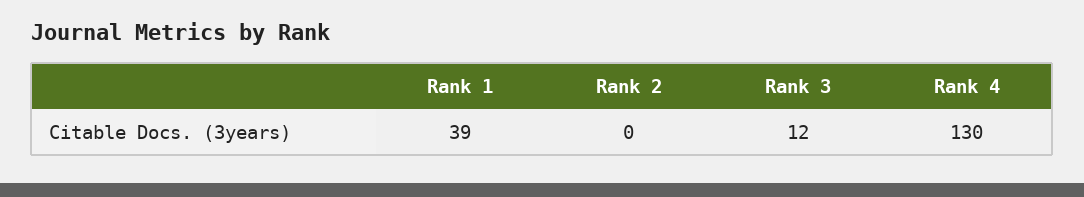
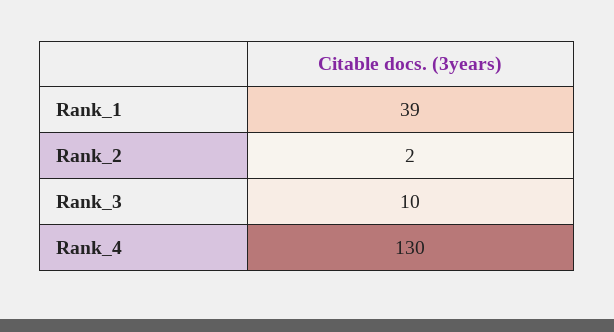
Rank 2: 0 -> 2
Rank 3: 12 -> 10

